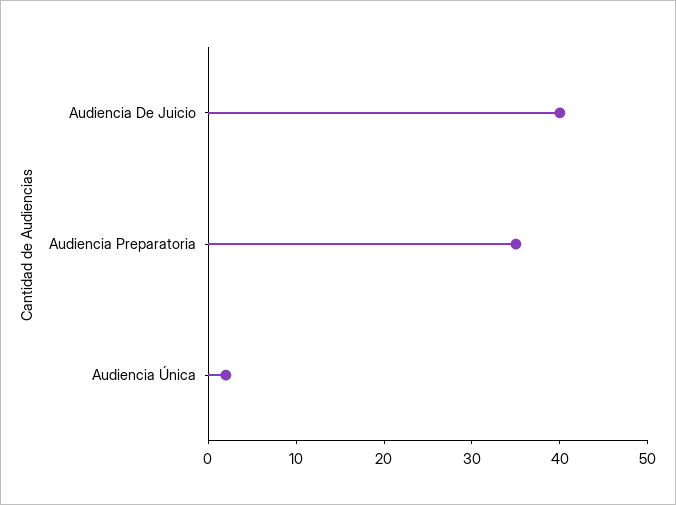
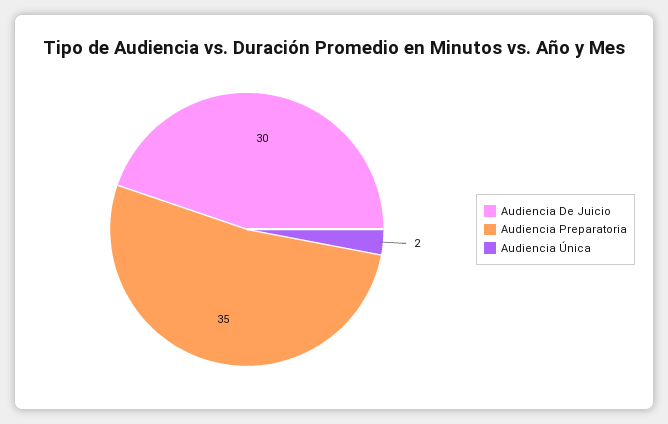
Audiencia De Juicio: 40 -> 30

